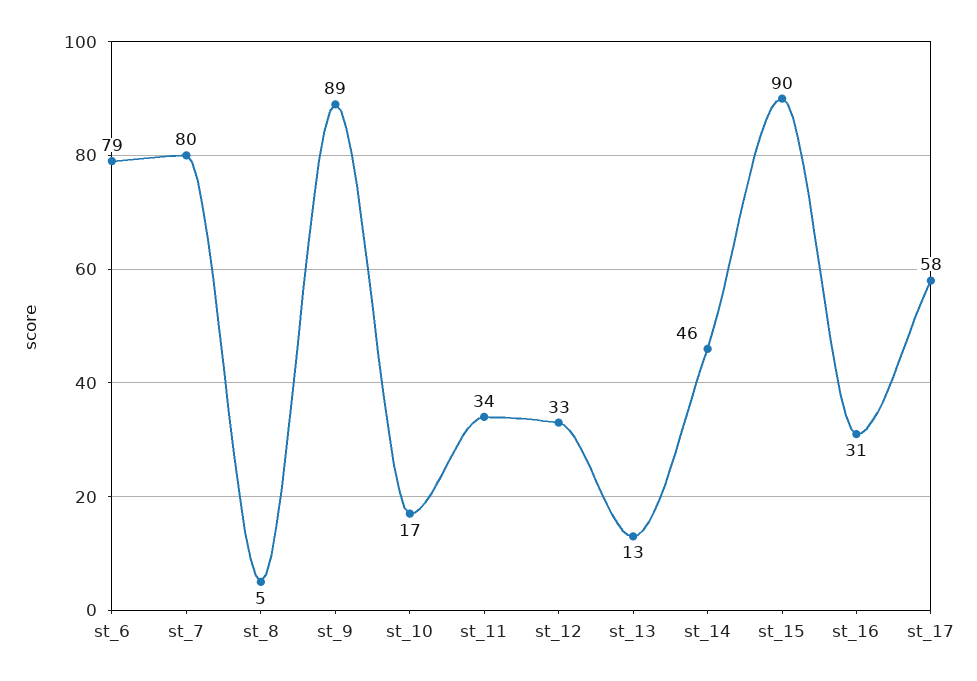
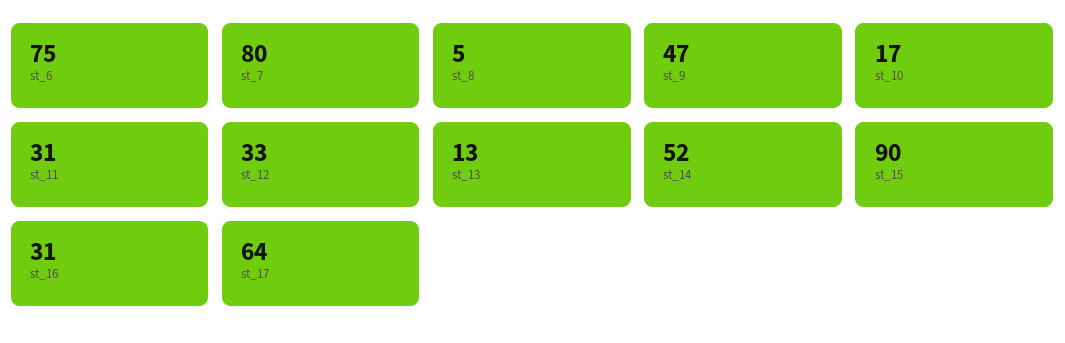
st_6: 79 -> 75
st_9: 89 -> 47
st_11: 34 -> 31
st_14: 46 -> 52
st_17: 58 -> 64

